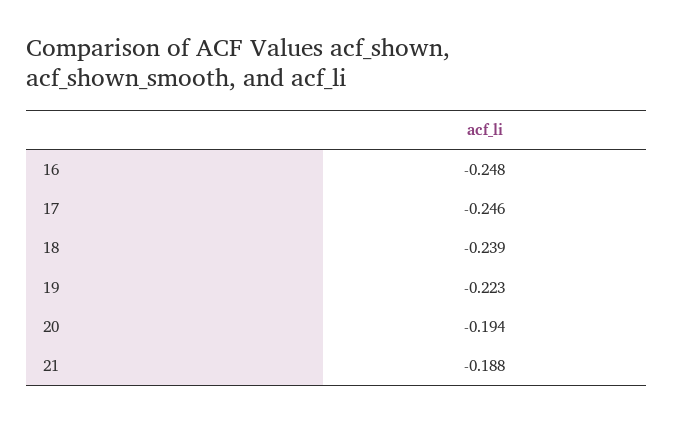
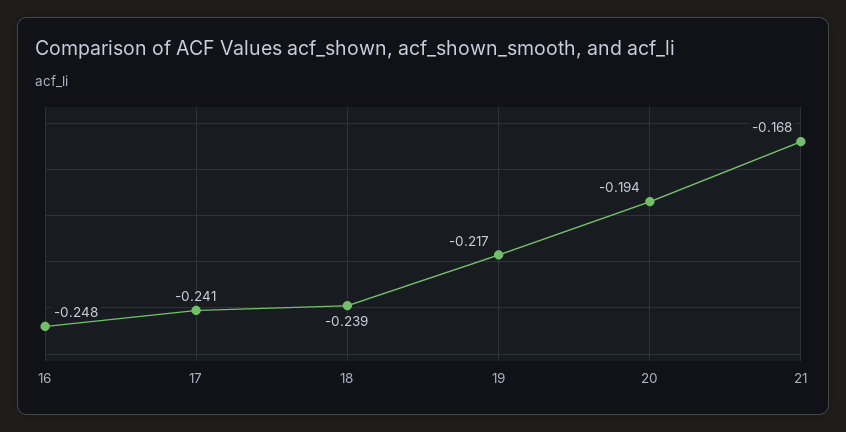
17: -0.246 -> -0.241
19: -0.223 -> -0.217
21: -0.188 -> -0.168

